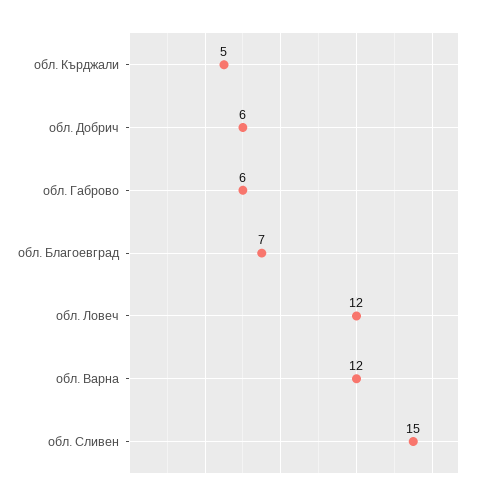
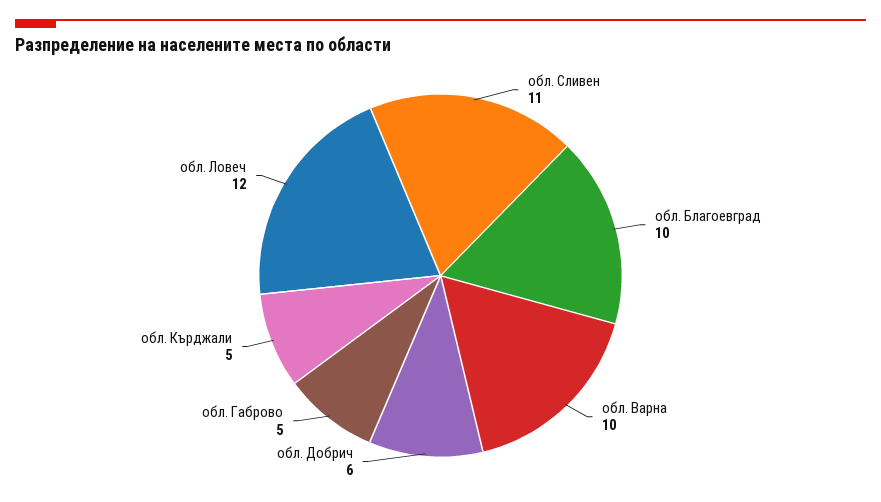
обл. Габрово: 6 -> 5
обл. Благоевград: 7 -> 10
обл. Варна: 12 -> 10
обл. Сливен: 15 -> 11

